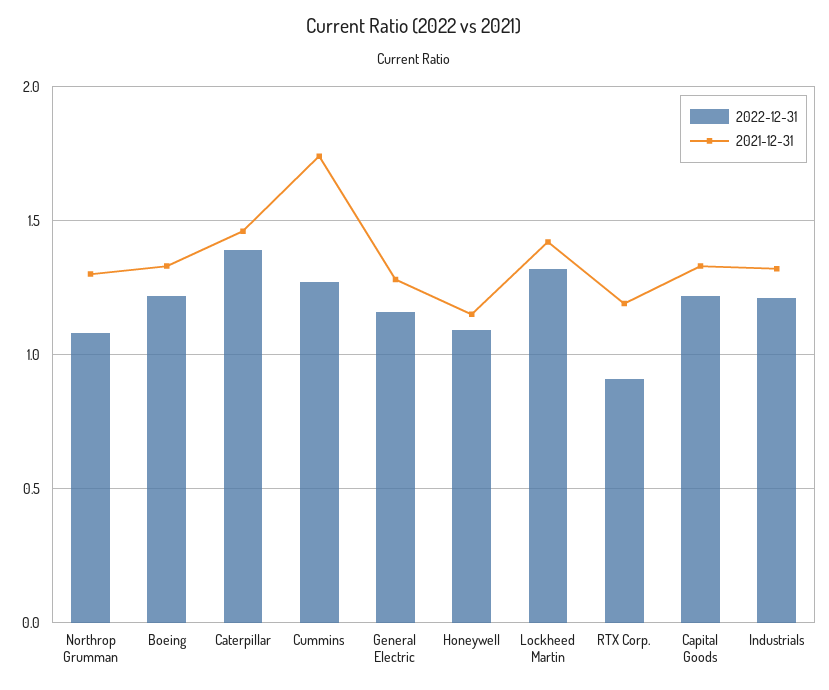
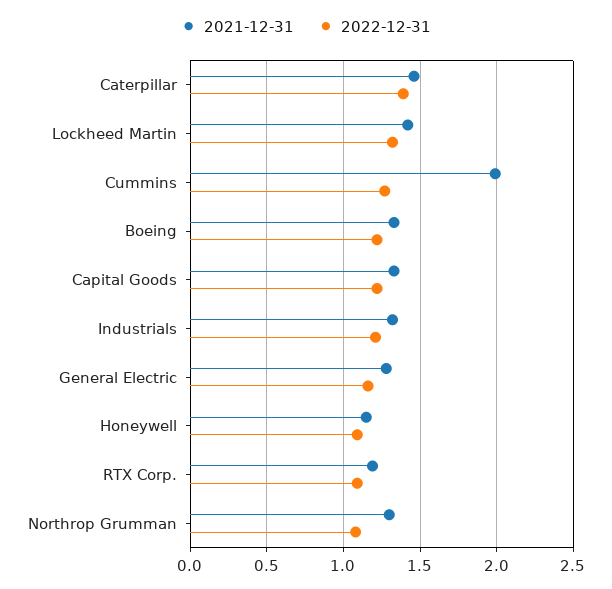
2021-12-31, Cummins: 1.75 -> 2
2022-12-31, RTX Corp.: 0.9 -> 1.1

